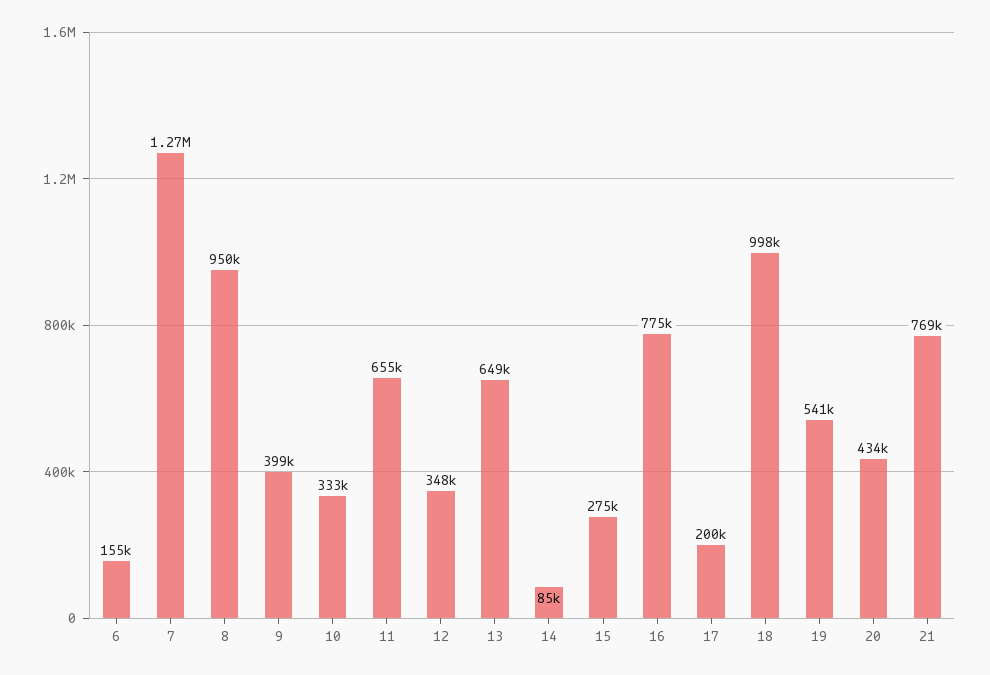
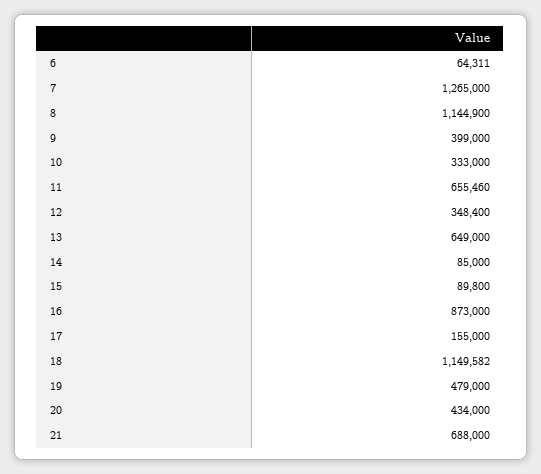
6: 155000 -> 64311
8: 950000 -> 1144900
15: 275000 -> 89800
16: 775000 -> 873000
17: 200000 -> 155000
18: 998000 -> 1149582
19: 541000 -> 479000
21: 769000 -> 688000

